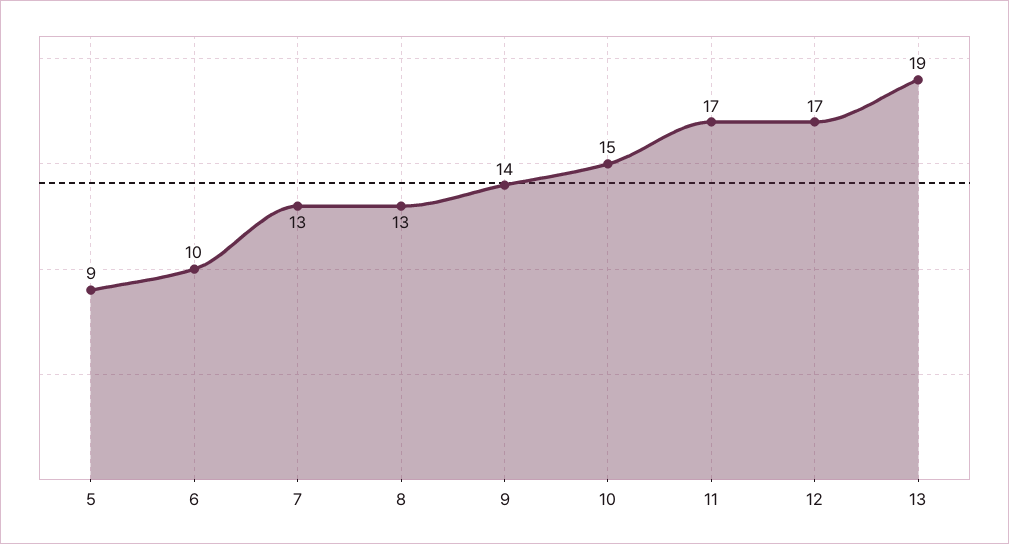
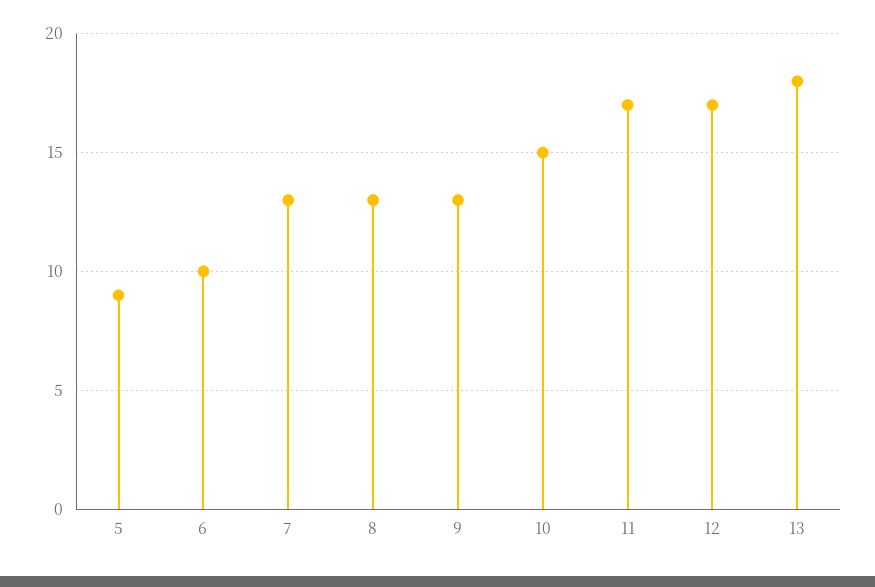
9: 14 -> 13
13: 19 -> 18

